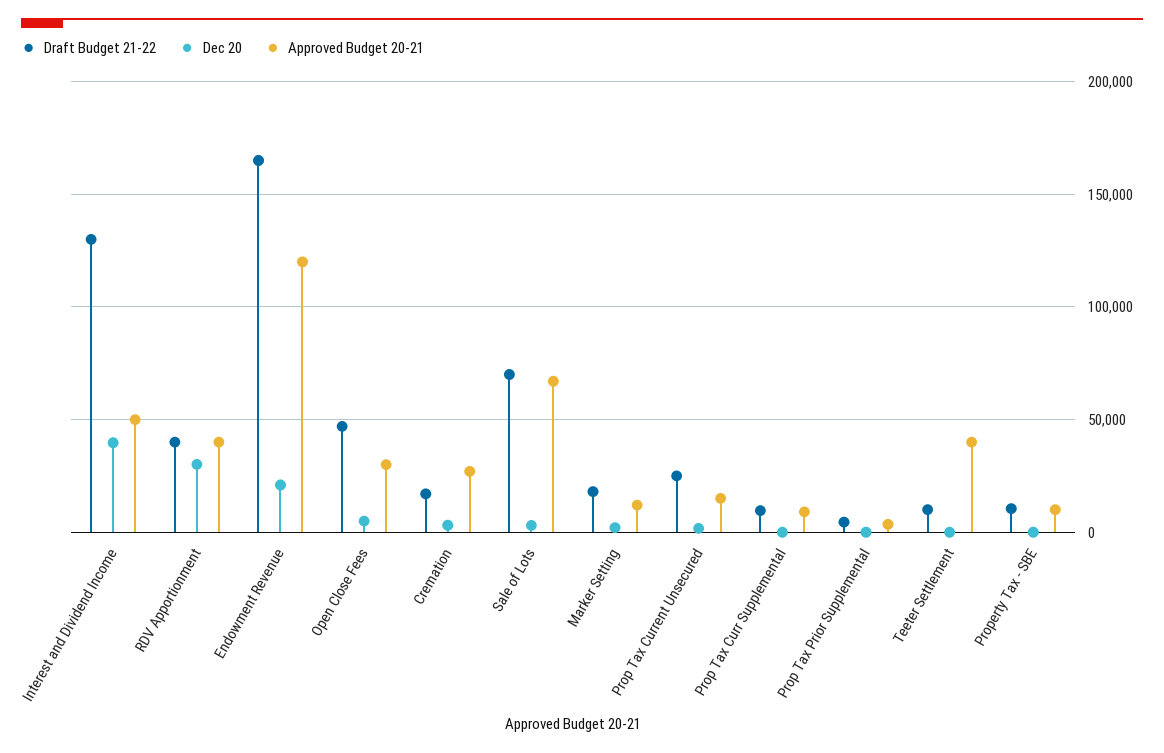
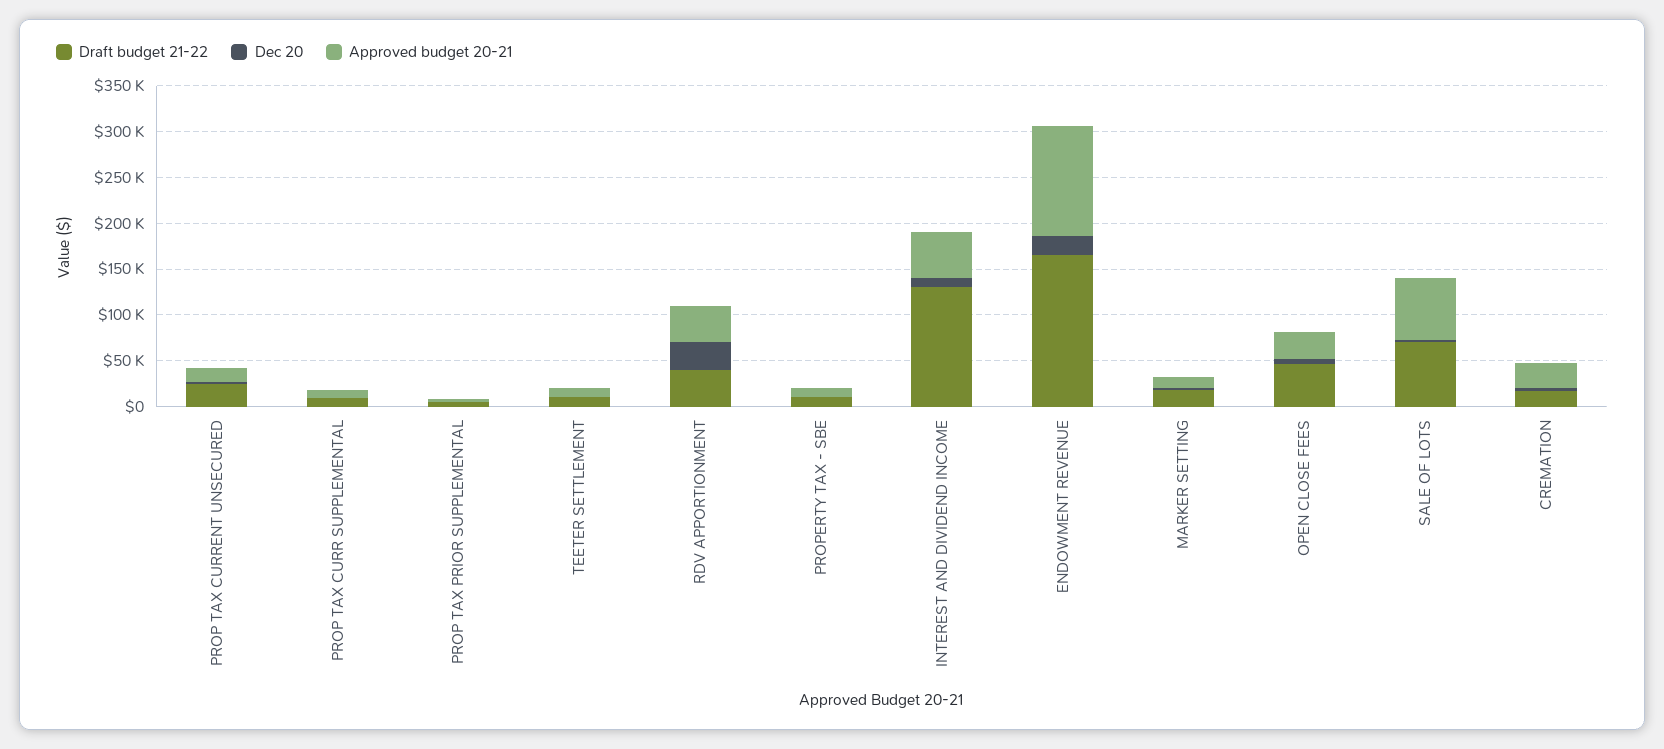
Dec 20, Interest and Dividend Income: 40000 -> 10000
Approved Budget 20-21, Teeter Settlement: 40000 -> 10000

